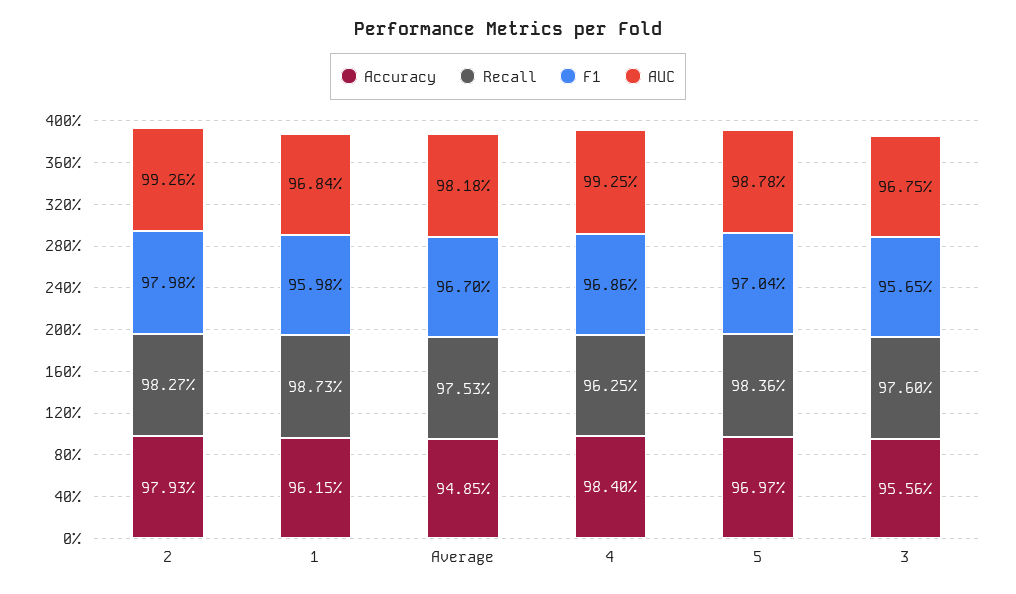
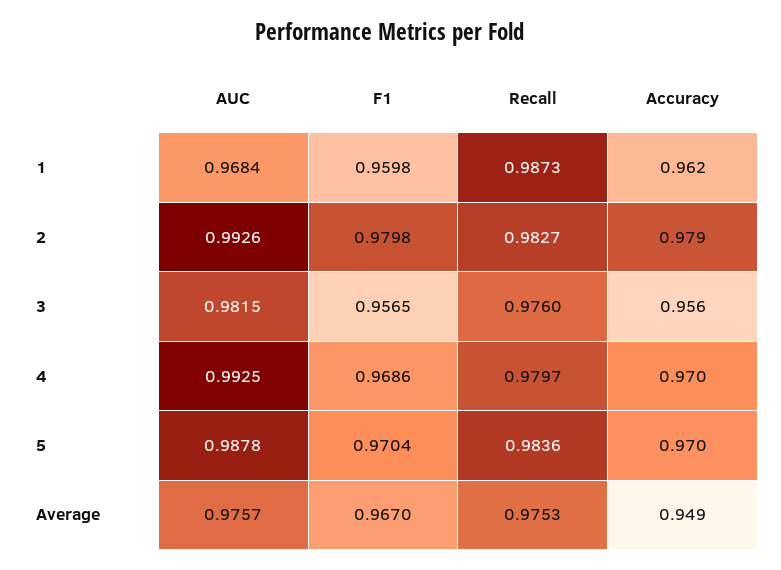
AUC, Average: 0.9818 -> 0.9757
Accuracy, 4: 0.984 -> 0.97
Recall, 4: 0.9625 -> 0.9797
AUC, 3: 0.9675 -> 0.9815

